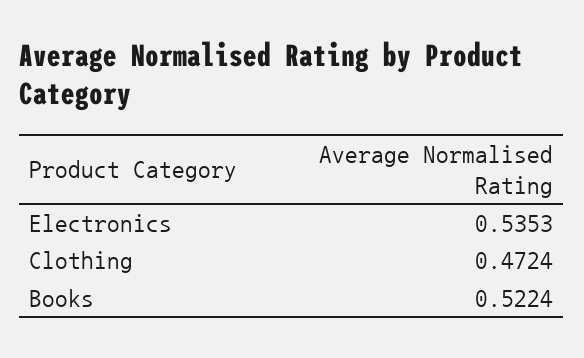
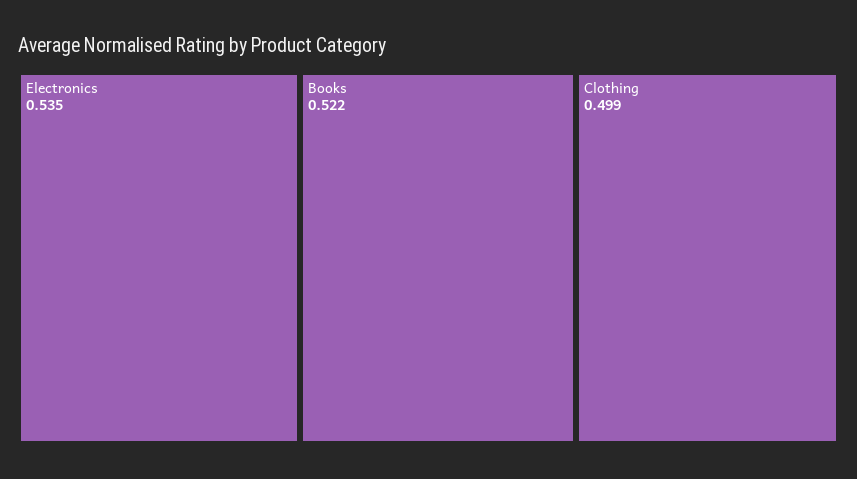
Clothing: 0.4724 -> 0.499

